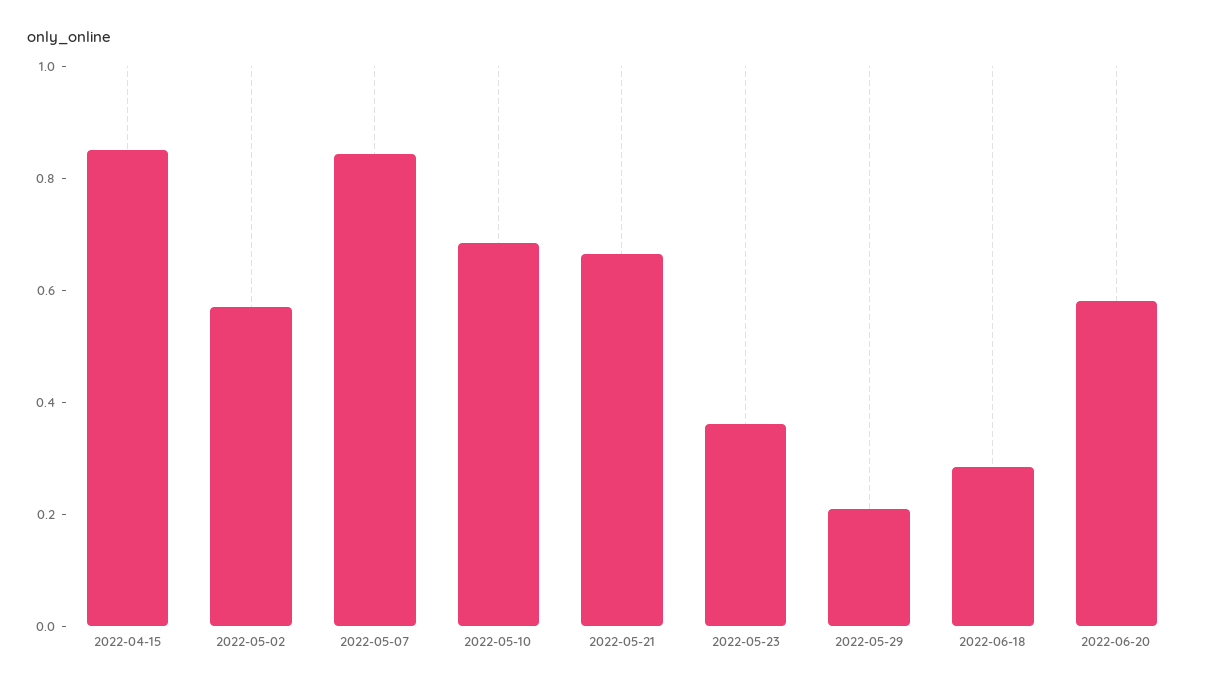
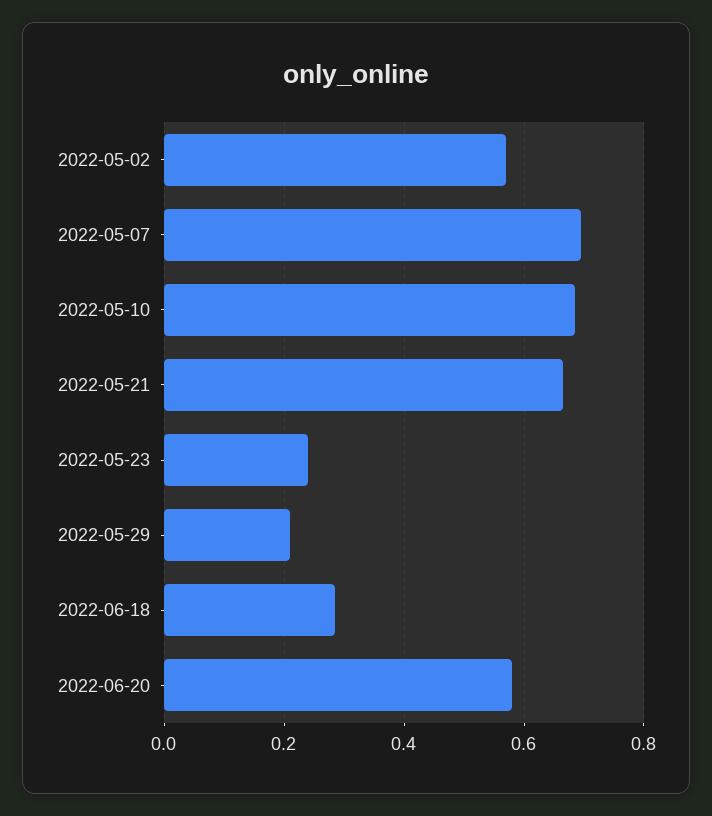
2022-04-15: 0.85 -> none
2022-05-07: 0.85 -> 0.7
2022-05-23: 0.35 -> 0.24

